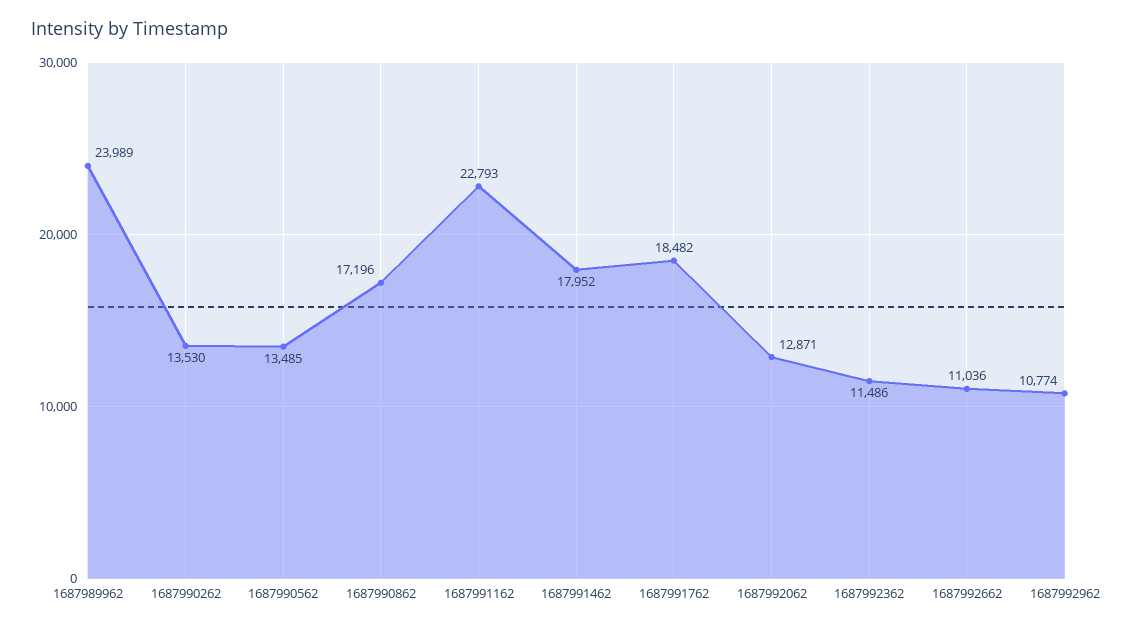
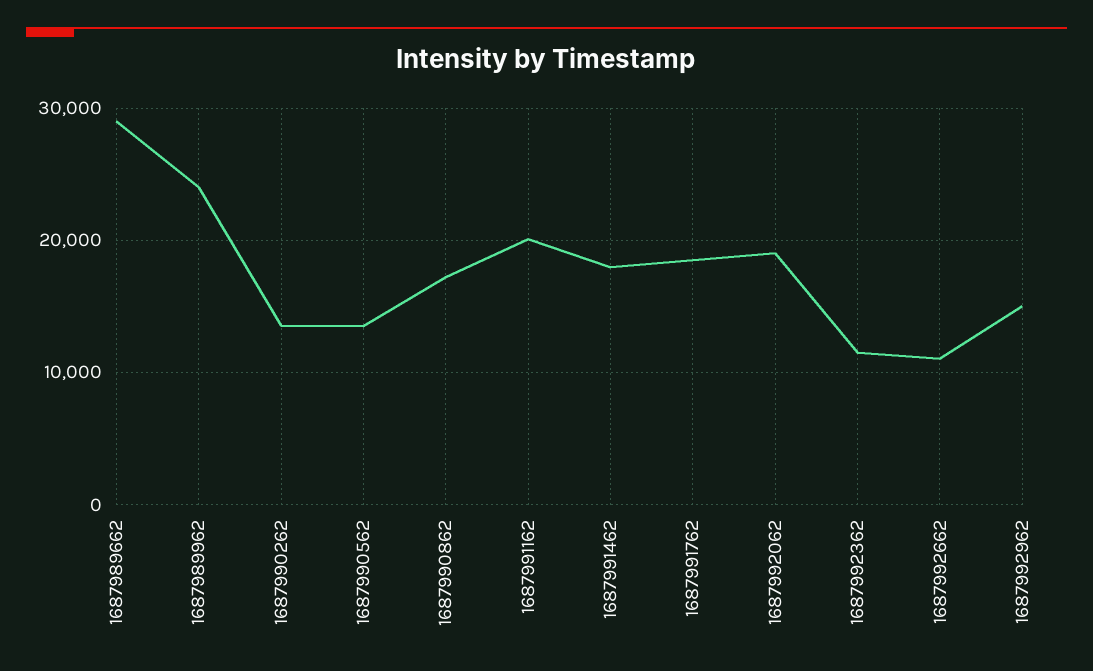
1687991162: 22793 -> 20000
1687992062: 12871 -> 19000
1687992962: 10774 -> 15000
1687989662: none -> 29000

